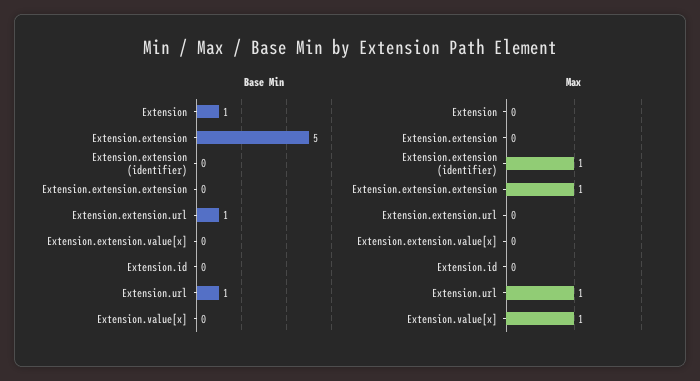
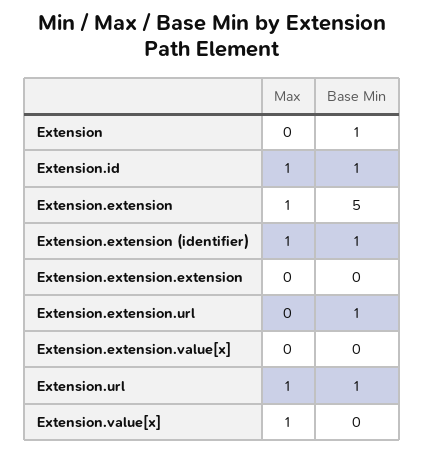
Base Min, Extension.extension (identifier): 0 -> 1
Base Min, Extension.id: 0 -> 1
Max, Extension.extension: 0 -> 1
Max, Extension.extension.extension: 1 -> 0
Max, Extension.id: 0 -> 1

